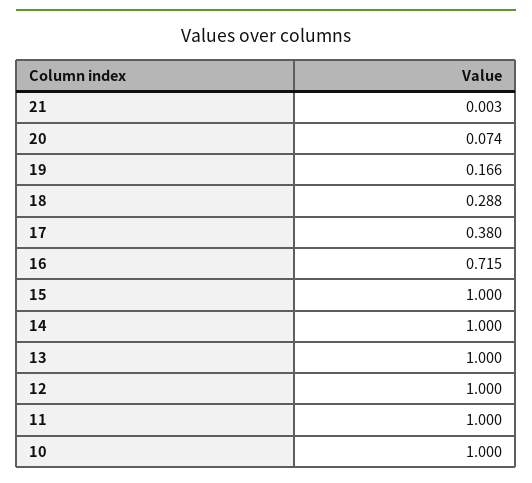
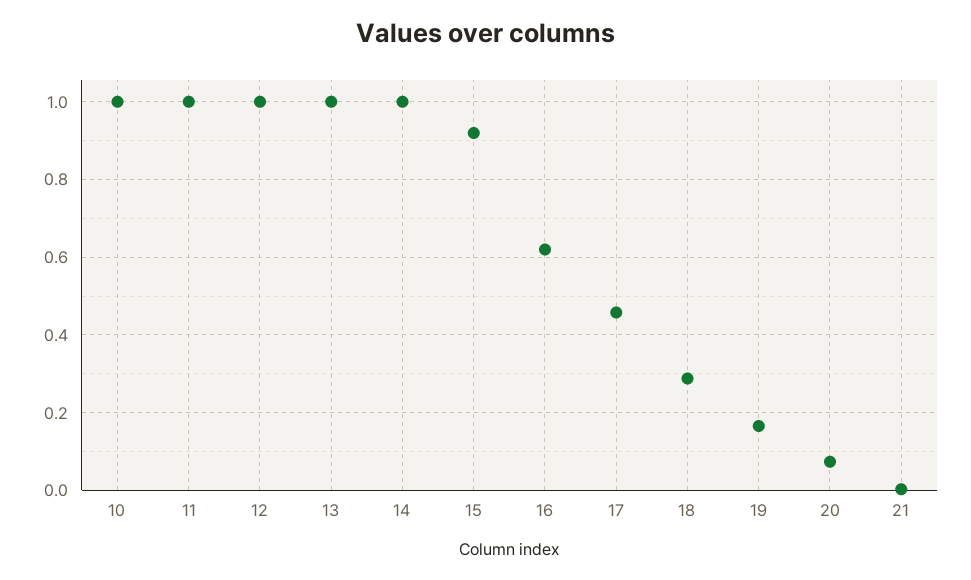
17: 0.38 -> 0.46
16: 0.715 -> 0.62
15: 1 -> 0.92

